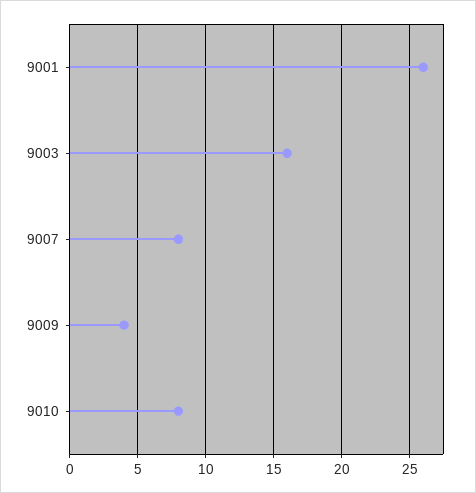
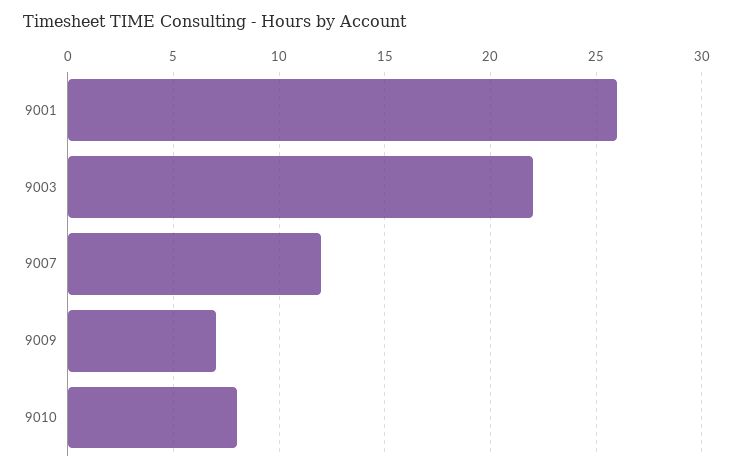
9003: 16 -> 22
9007: 8 -> 12
9009: 4 -> 7

